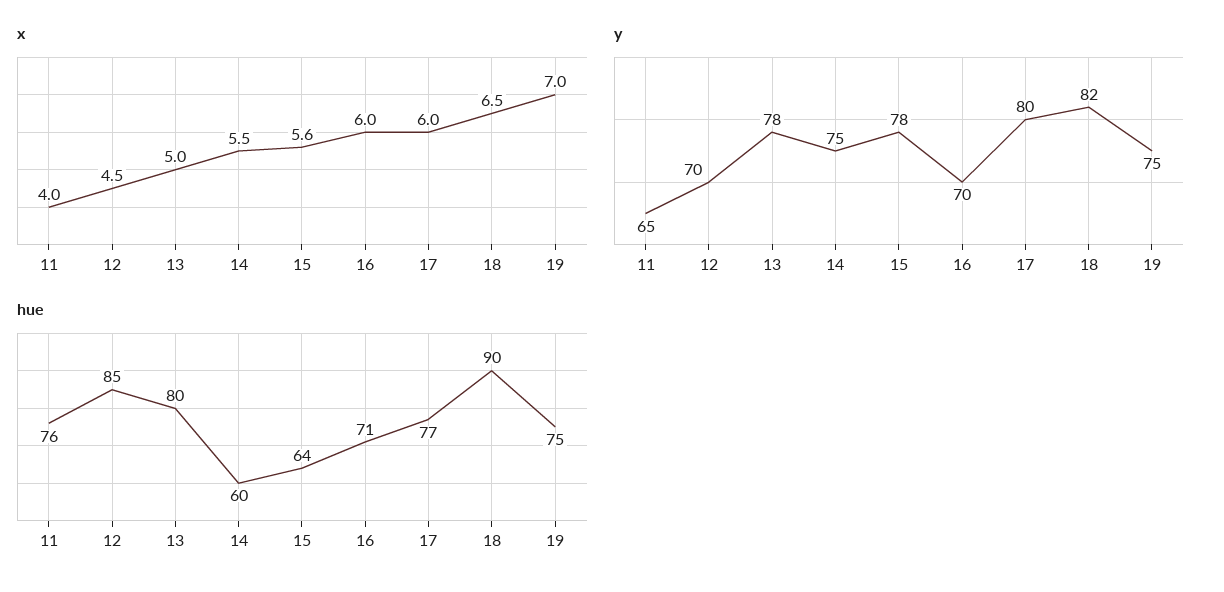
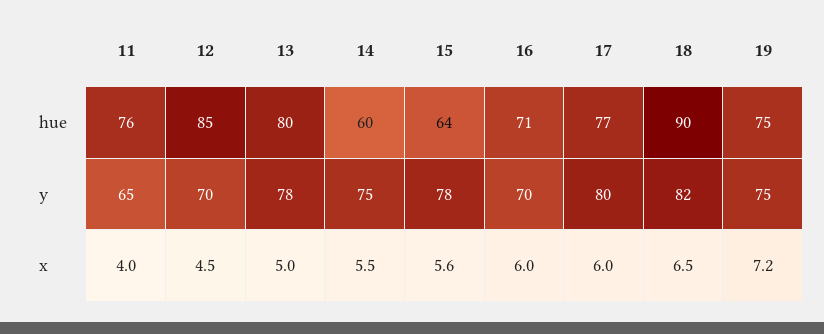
x, 19: 7 -> 7.2

